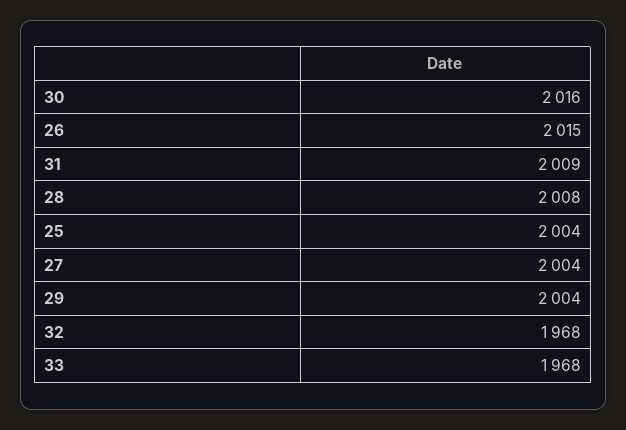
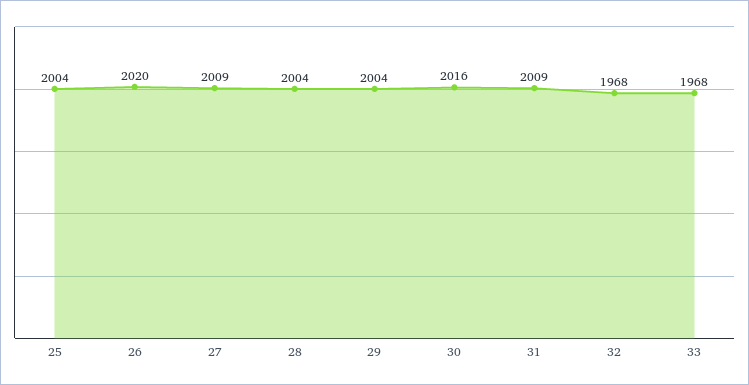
26: 2015 -> 2020
28: 2008 -> 2004
27: 2004 -> 2009

